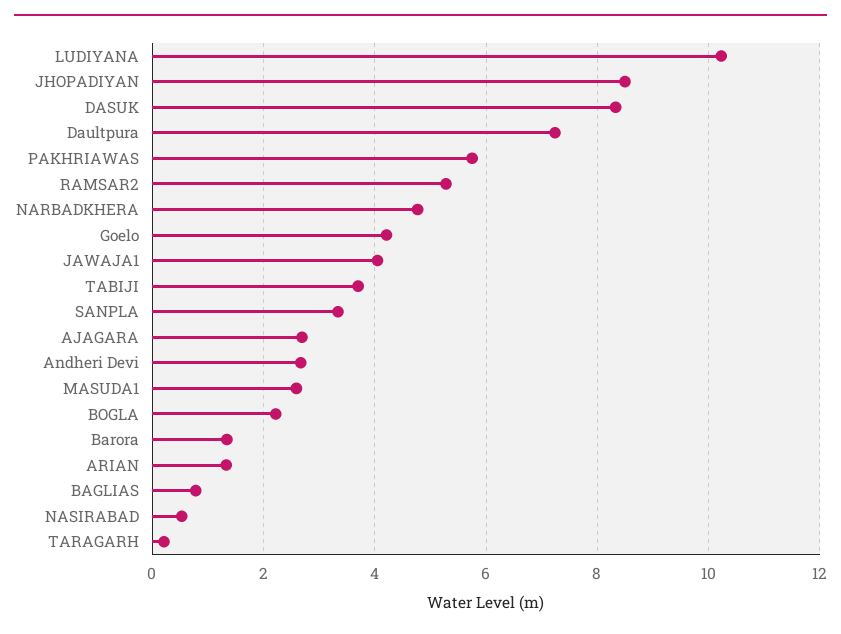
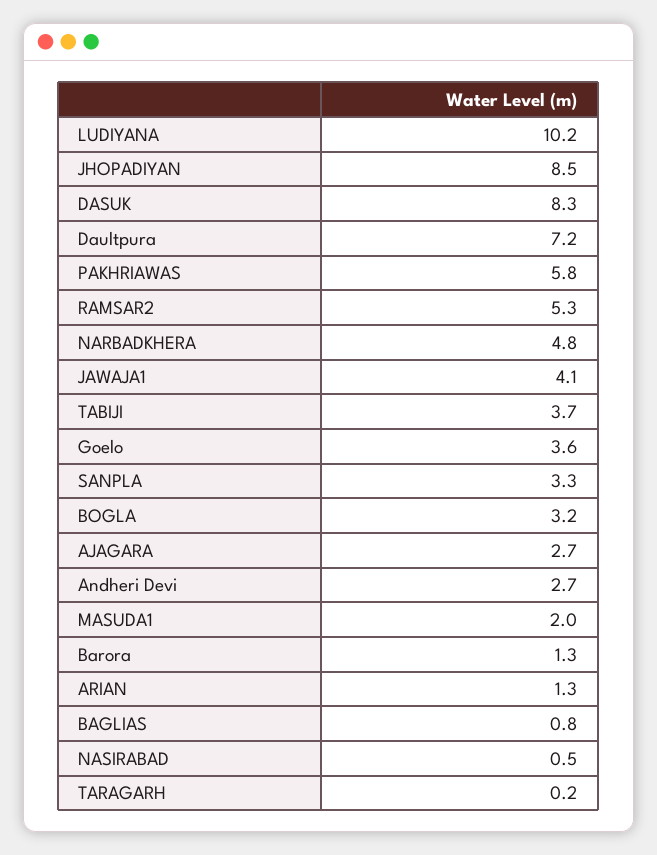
Goelo: 4.2 -> 3.6
MASUDA1: 2.6 -> 2
BOGLA: 2.2 -> 3.2

